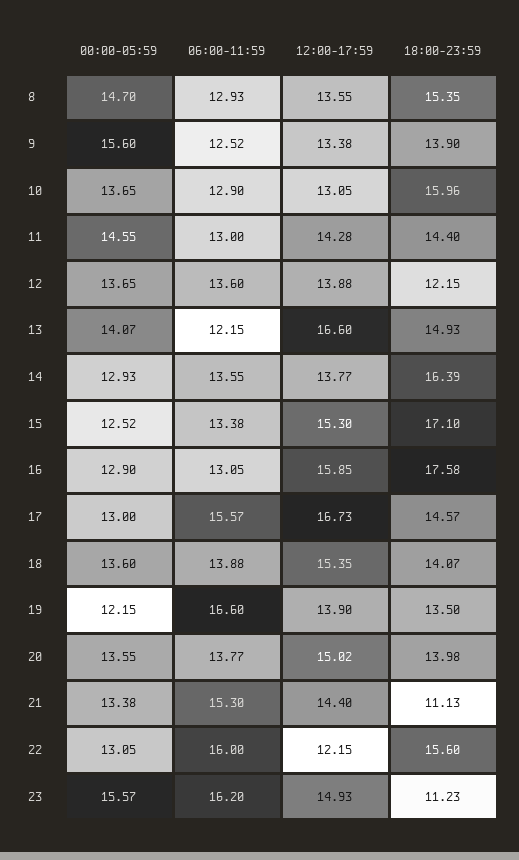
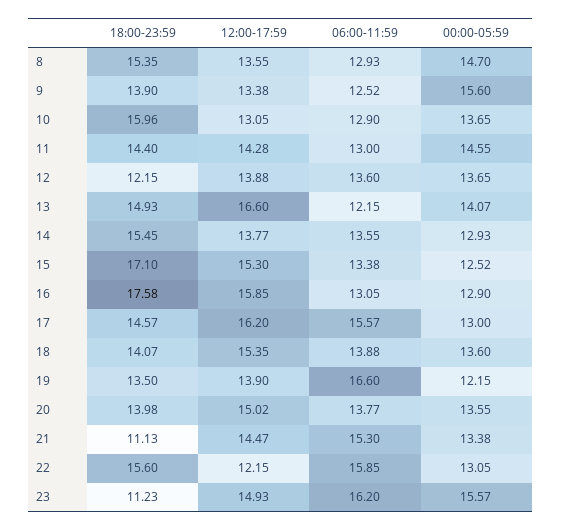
18:00-23:59, 14: 16.39 -> 15.45
12:00-17:59, 17: 16.73 -> 16.2
12:00-17:59, 21: 14.4 -> 14.47
06:00-11:59, 22: 16 -> 15.85

